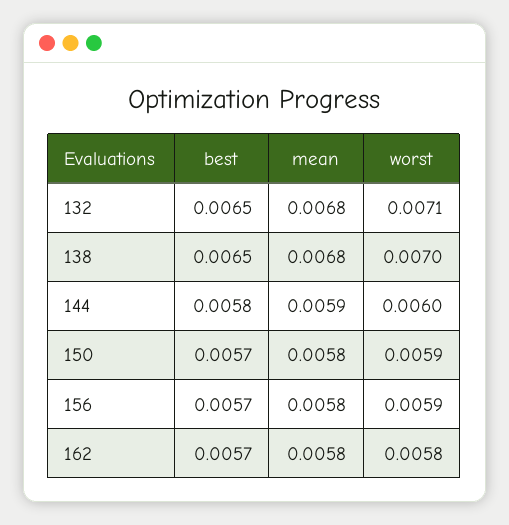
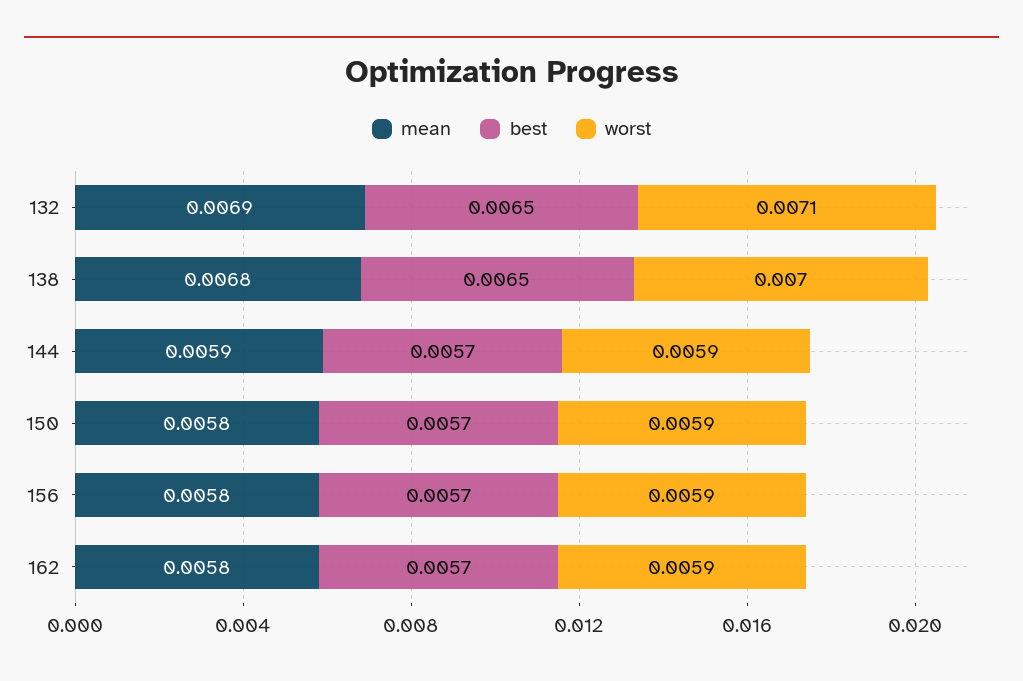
mean, 132: 0.0068 -> 0.0069
best, 144: 0.0058 -> 0.0057
worst, 144: 0.006 -> 0.0059
worst, 162: 0.0058 -> 0.0059

